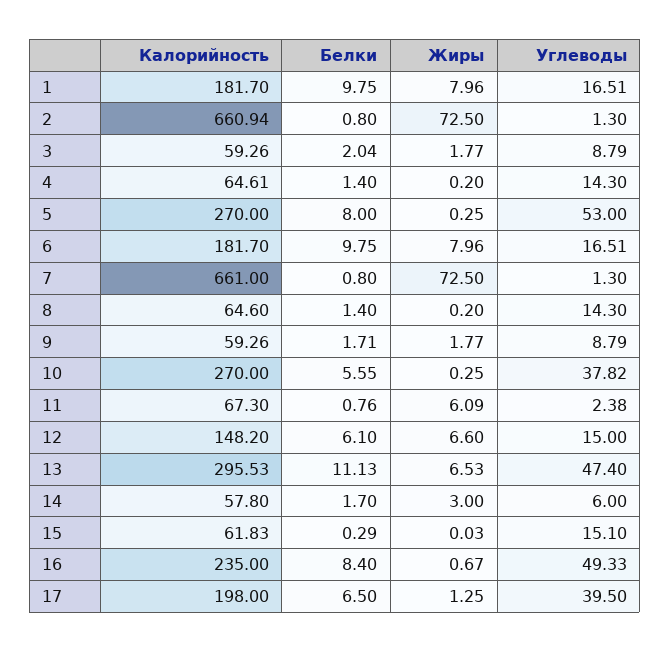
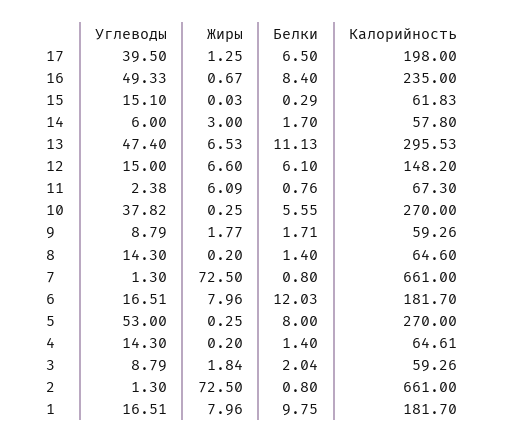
Калорийность, 2: 660.94 -> 661
Жиры, 3: 1.77 -> 1.84
Белки, 6: 9.75 -> 12.03

